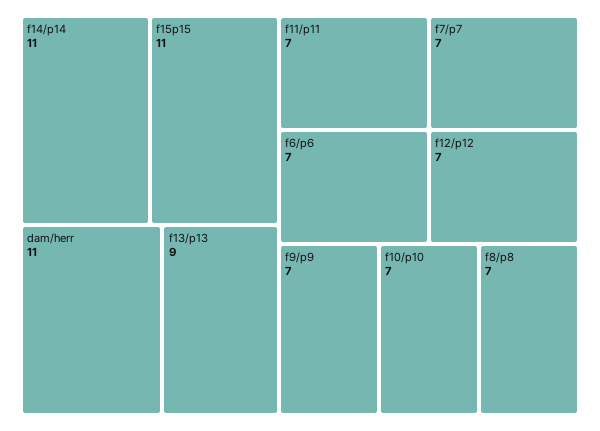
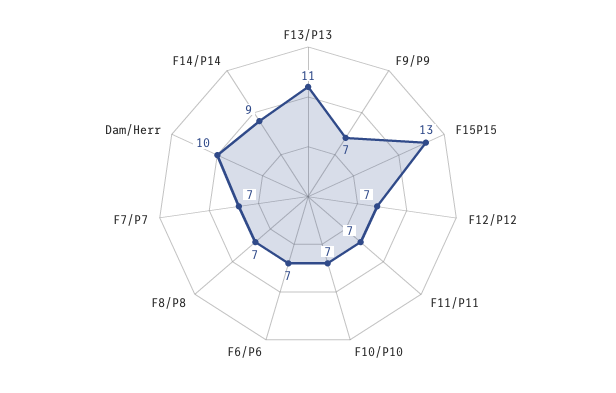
f14/p14: 11 -> 9
f15p15: 11 -> 13
dam/herr: 11 -> 10
f13/p13: 9 -> 11

